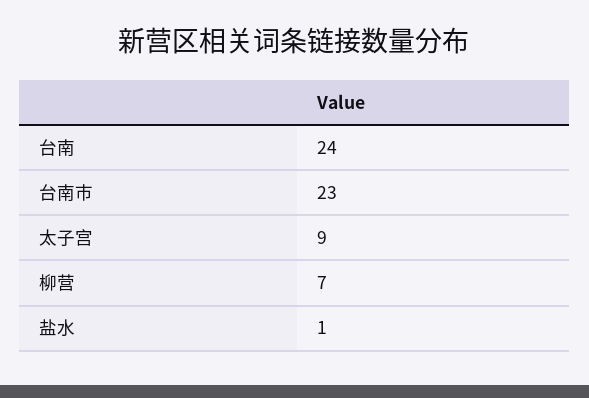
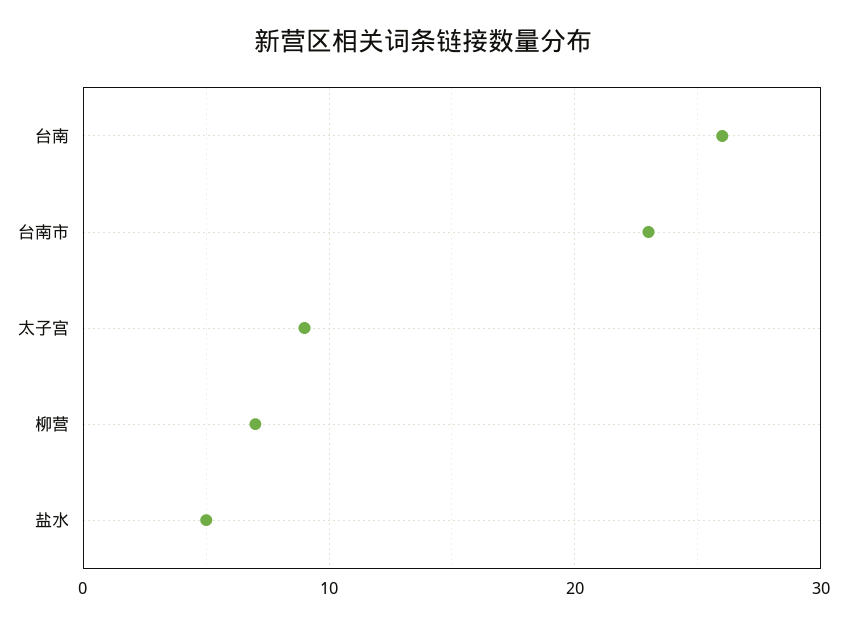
台南: 24 -> 26
盐水: 1 -> 5

